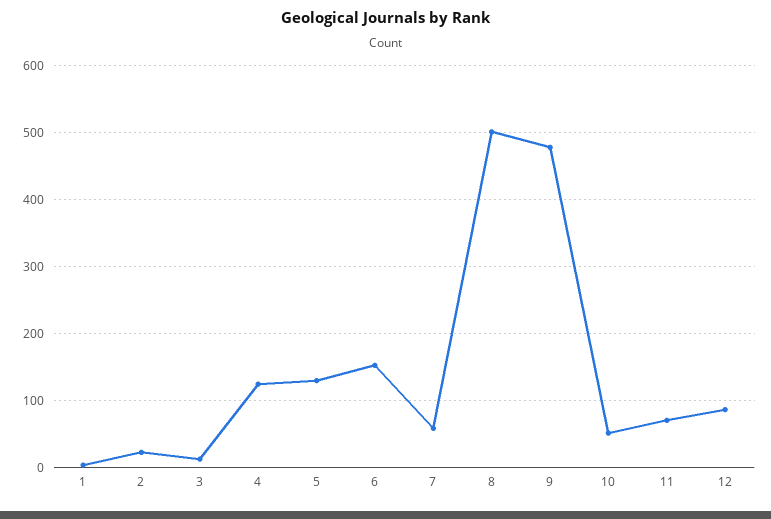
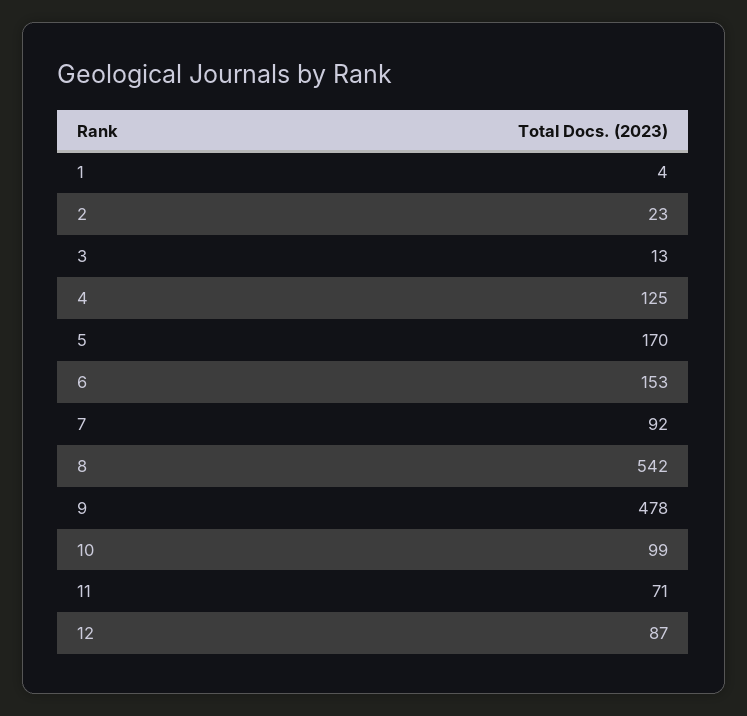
5: 130 -> 170
7: 60 -> 92
8: 500 -> 542
10: 50 -> 99

